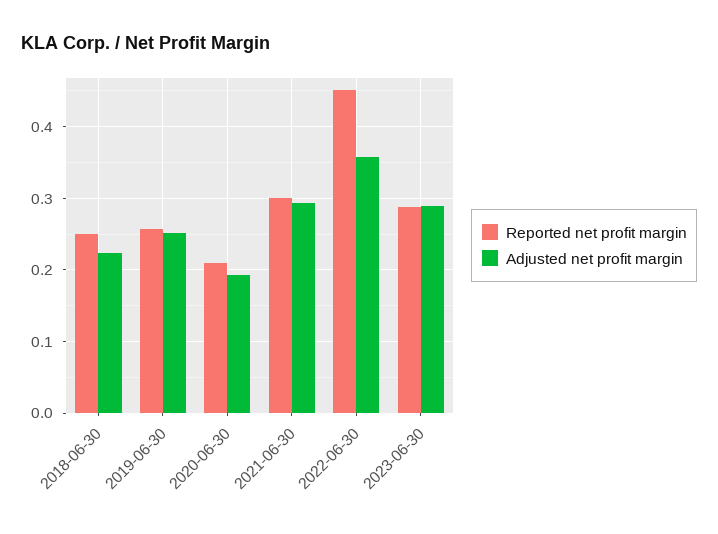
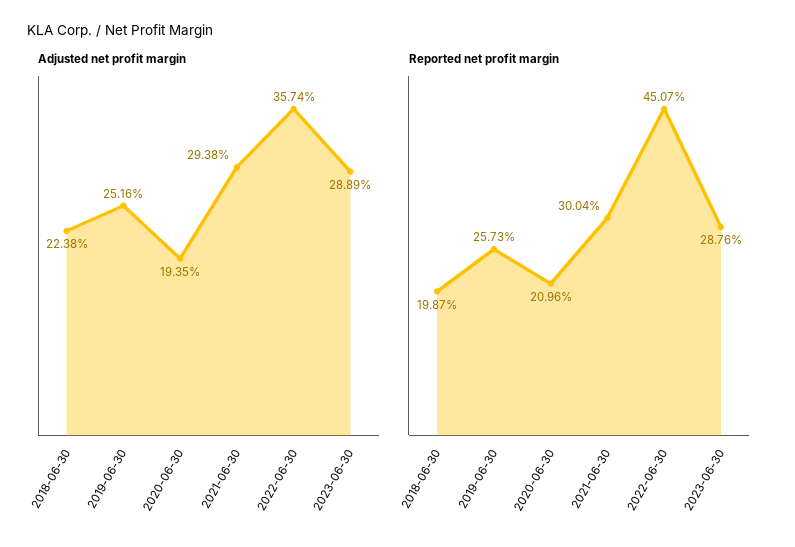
Reported net profit margin, 2018-06-30: 0.25 -> 0.1987

